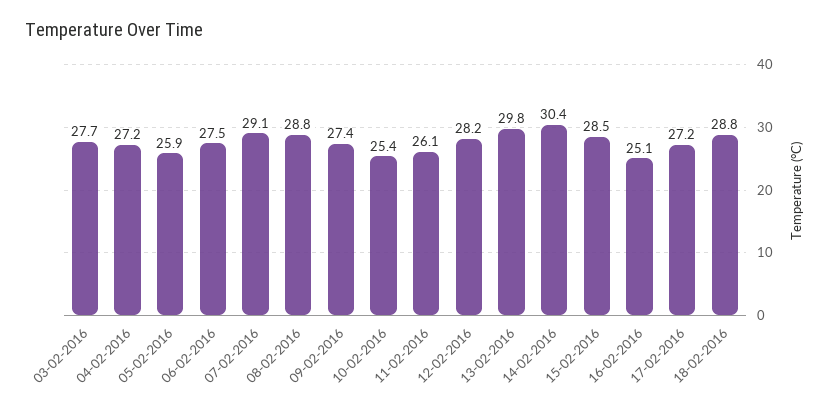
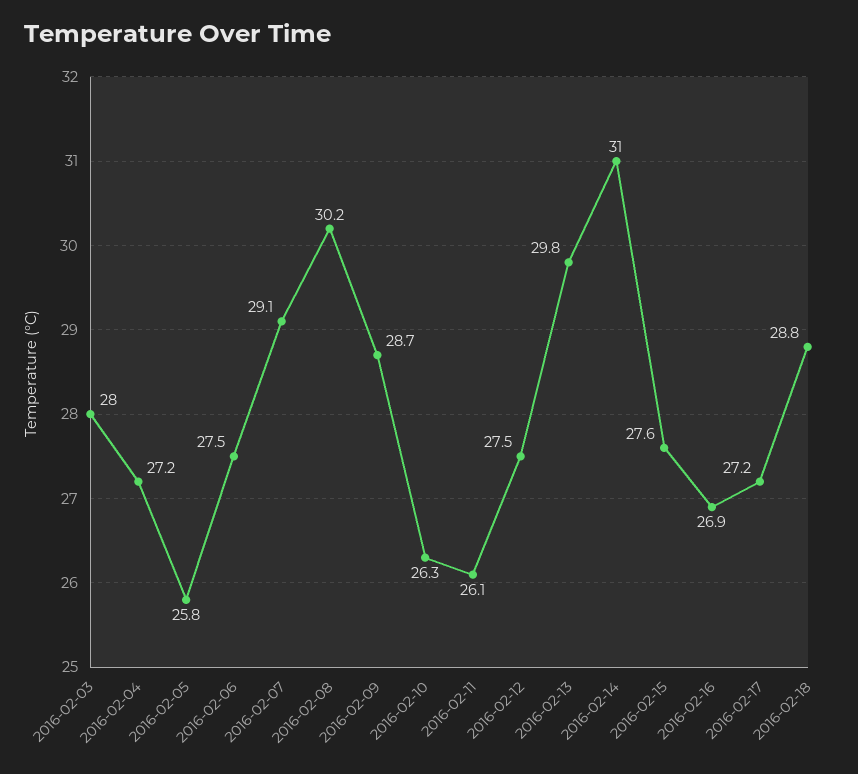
03-02-2016: 27.7 -> 28
05-02-2016: 25.9 -> 25.8
08-02-2016: 28.8 -> 30.2
09-02-2016: 27.4 -> 28.7
10-02-2016: 25.4 -> 26.3
12-02-2016: 28.2 -> 27.5
14-02-2016: 30.4 -> 31
15-02-2016: 28.5 -> 27.6
16-02-2016: 25.1 -> 26.9

